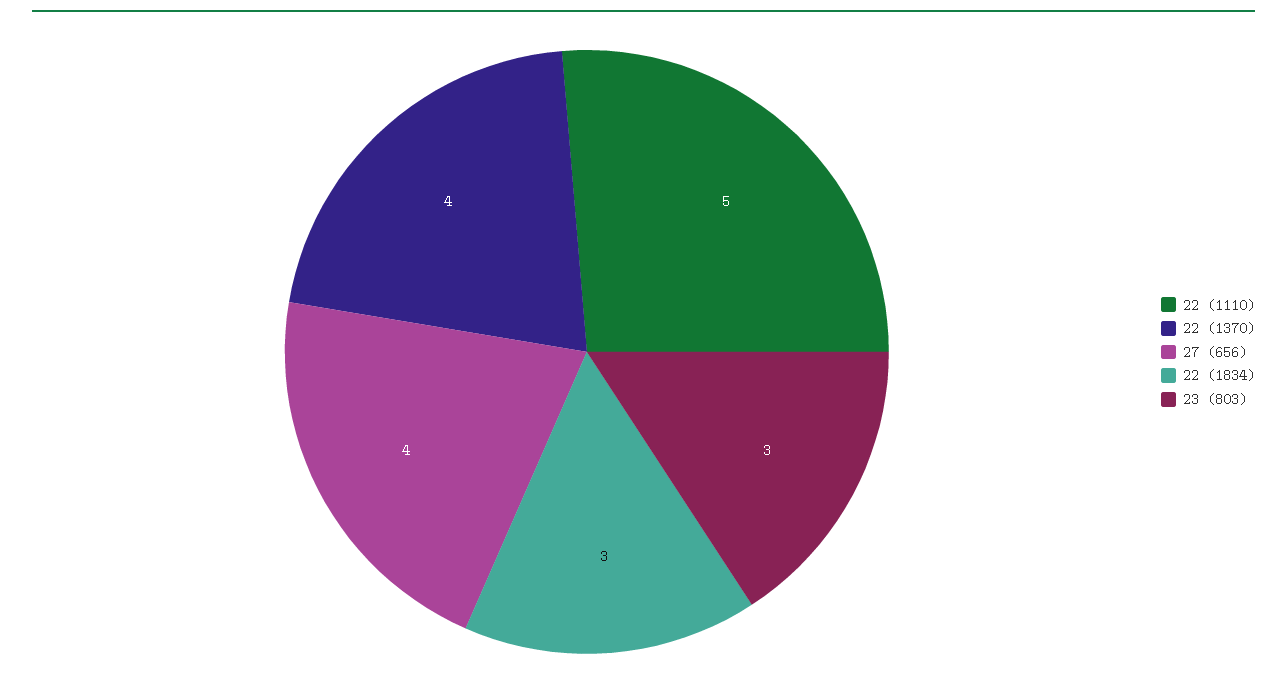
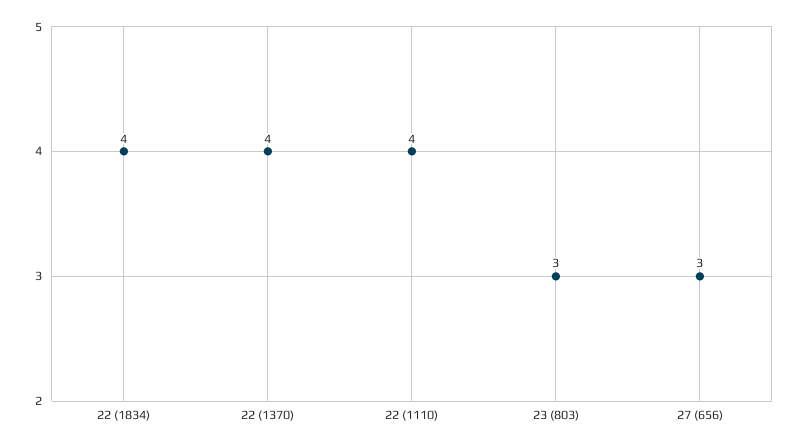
22 (1110): 5 -> 4
27 (656): 4 -> 3
22 (1834): 3 -> 4

